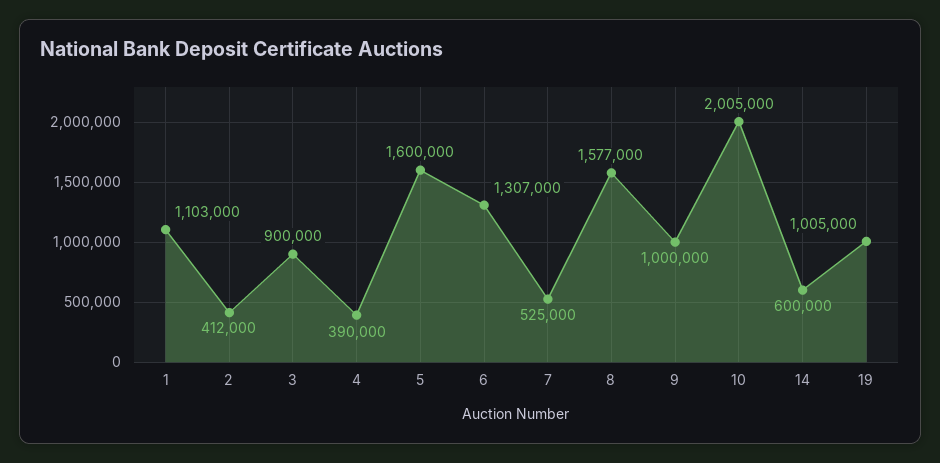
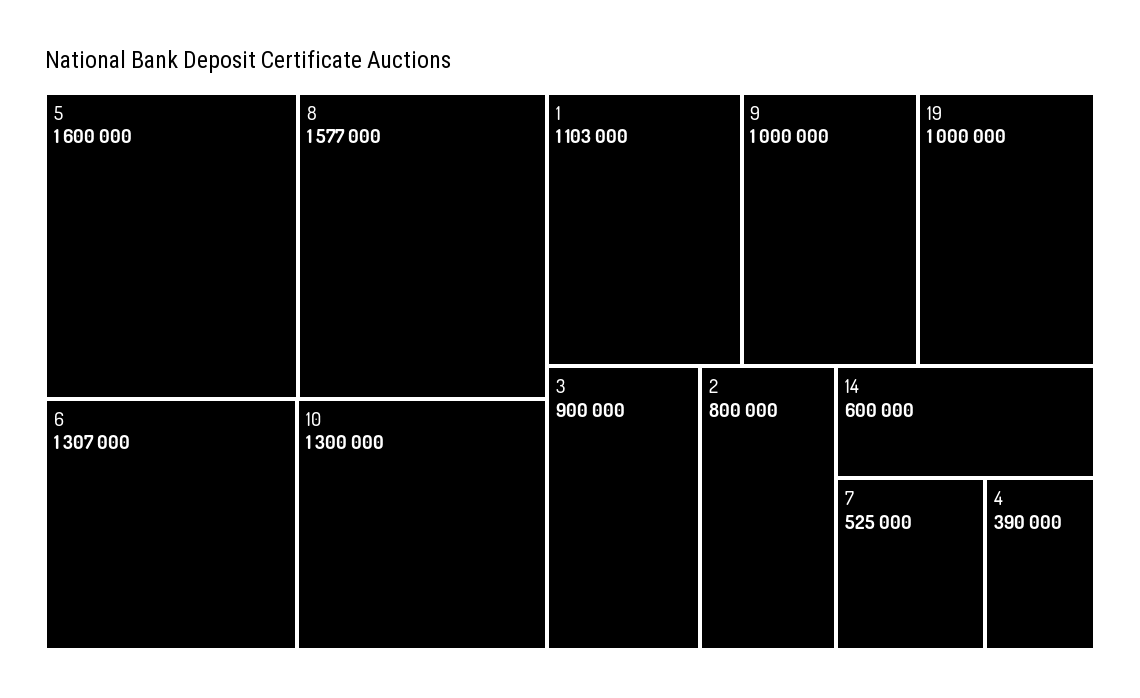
2: 412000 -> 800000
10: 2005000 -> 1300000
19: 1005000 -> 1000000

